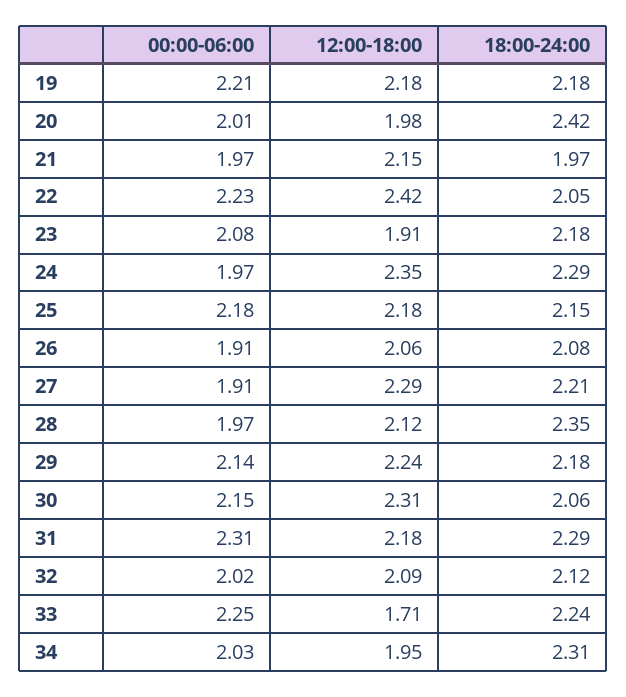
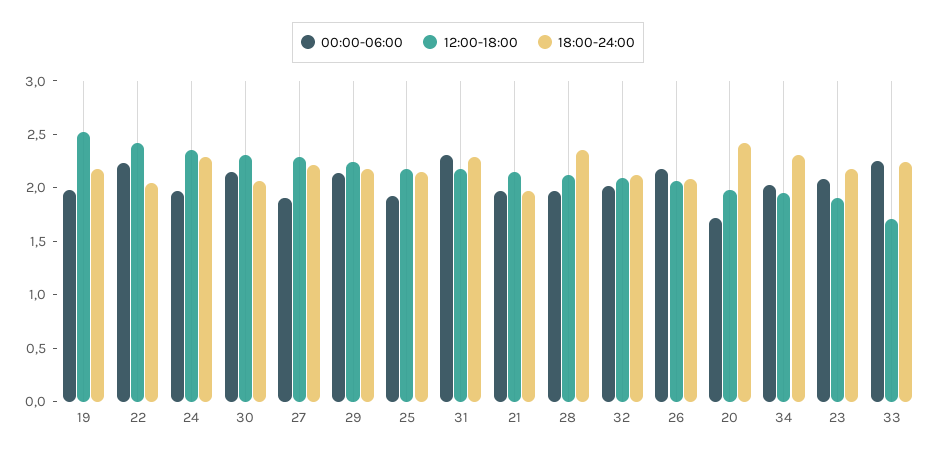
00:00-06:00, 19: 2.21 -> 2
12:00-18:00, 19: 2.18 -> 2.5
00:00-06:00, 20: 2.01 -> 1.7
00:00-06:00, 25: 2.18 -> 1.9
00:00-06:00, 26: 1.91 -> 2.2

